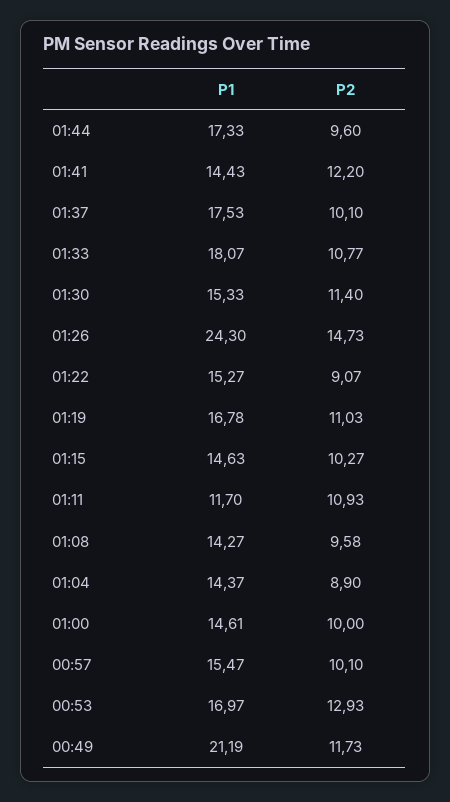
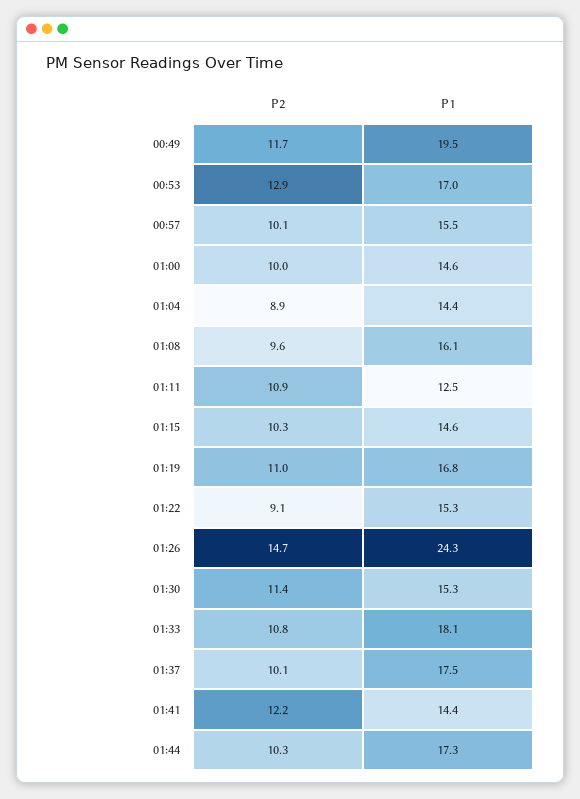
P2, 01:44: 9.6 -> 10.3
P1, 01:11: 11.7 -> 12.5
P1, 01:08: 14.27 -> 16.1
P1, 00:49: 21.19 -> 19.5

